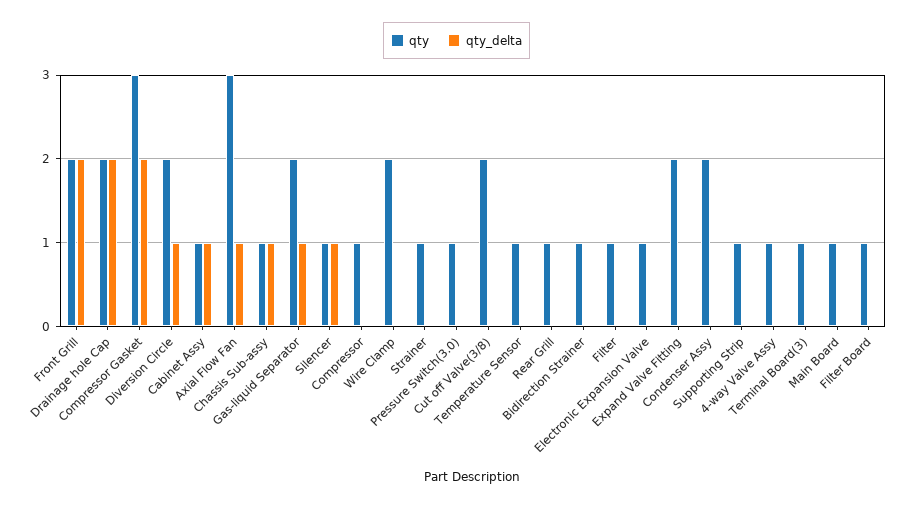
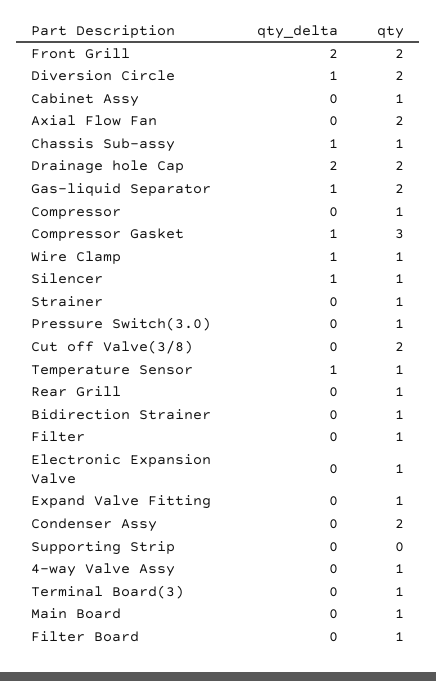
qty_delta, Compressor Gasket: 2 -> 1
qty_delta, Cabinet Assy: 1 -> 0
qty, Axial Flow Fan: 3 -> 2
qty_delta, Axial Flow Fan: 1 -> 0
qty, Wire Clamp: 2 -> 1
qty_delta, Wire Clamp: 0 -> 1
qty_delta, Temperature Sensor: 0 -> 1
qty, Expand Valve Fitting: 2 -> 1
qty, Supporting Strip: 1 -> 0

